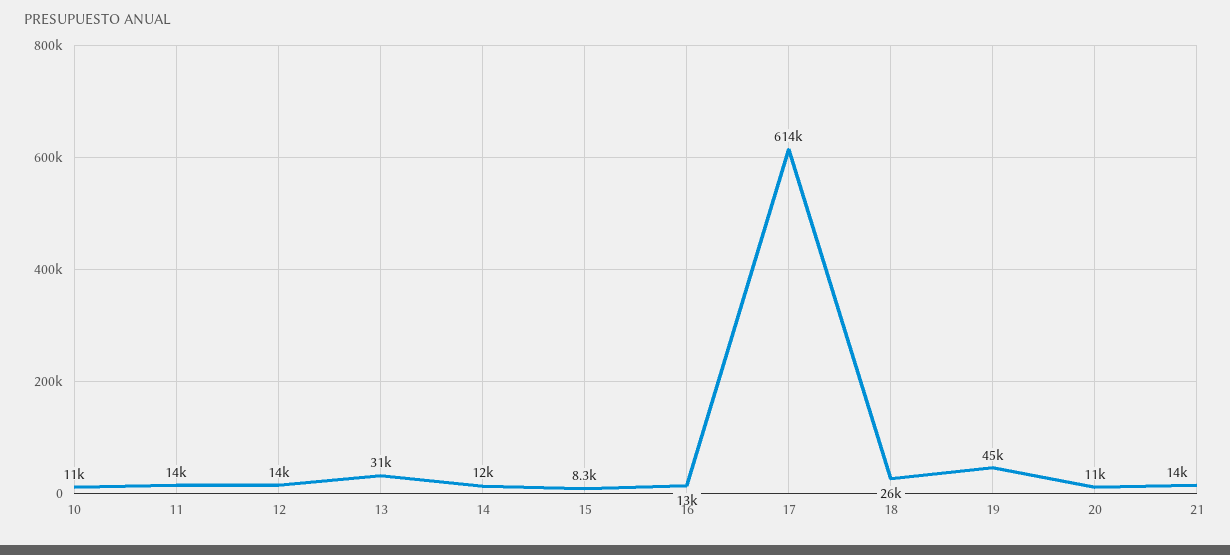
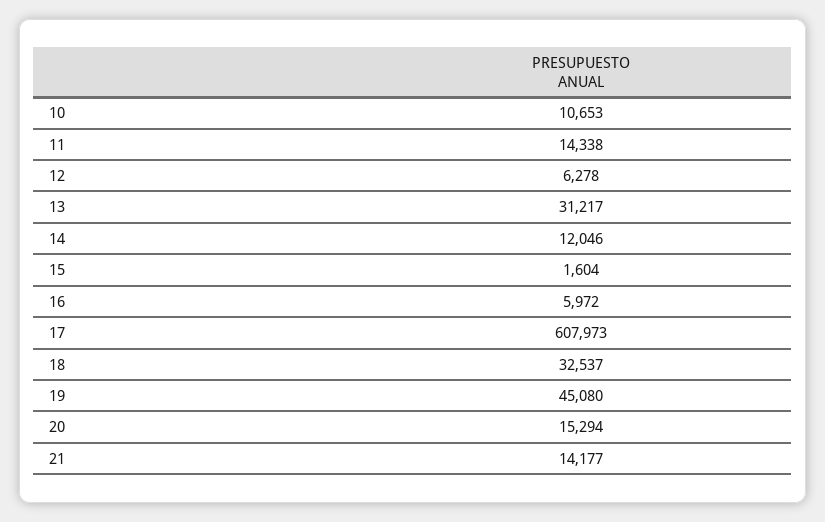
12: 14000 -> 6278
15: 8300 -> 1604
16: 13000 -> 5972
17: 614000 -> 607973
18: 26000 -> 32537
20: 11000 -> 15294

